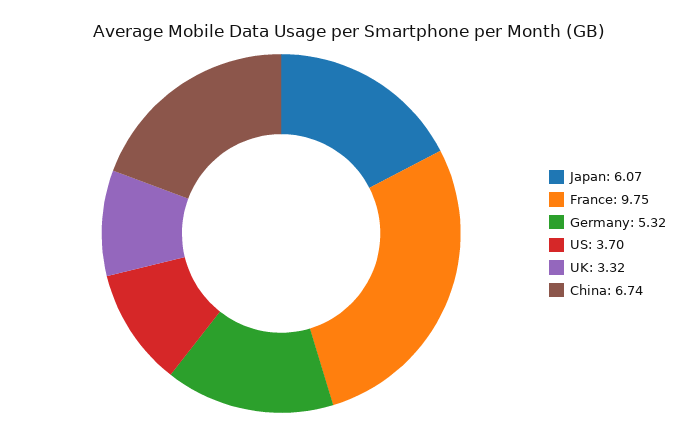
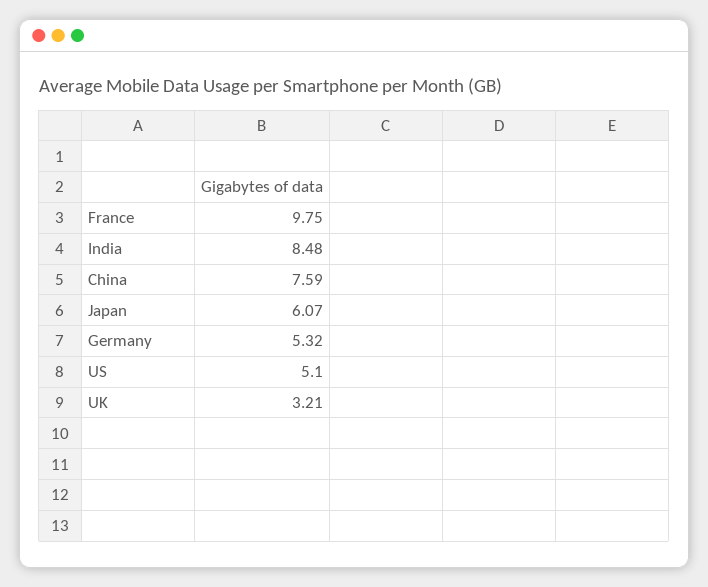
US: 3.7 -> 5.1
UK: 3.32 -> 3.21
China: 6.74 -> 7.59
India: none -> 8.48

